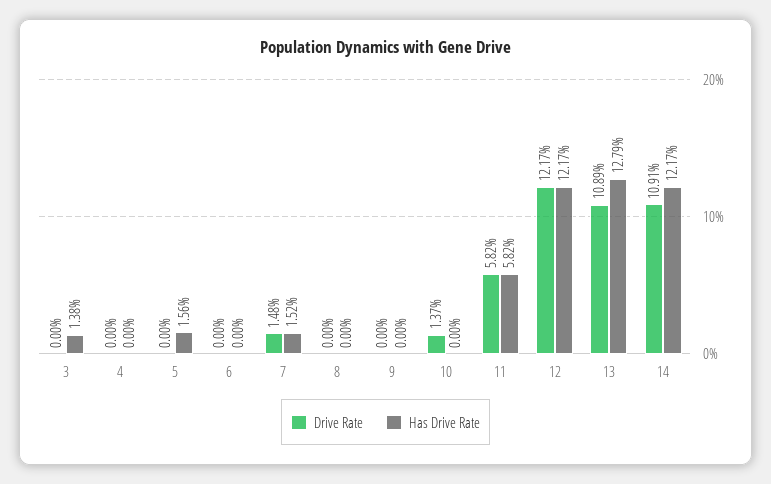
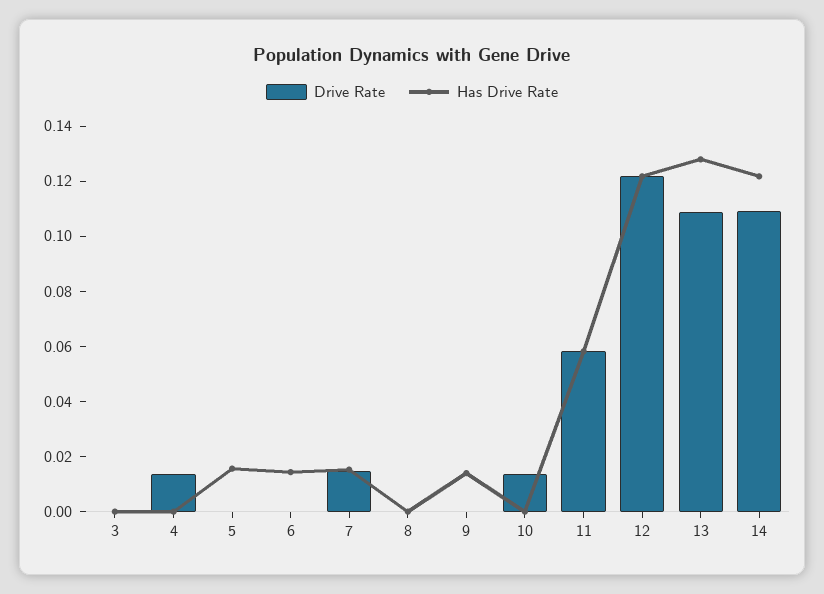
Has Drive Rate, 3: 0.0138 -> 0
Drive Rate, 4: 0 -> 0.015
Has Drive Rate, 6: 0 -> 0.015
Has Drive Rate, 9: 0 -> 0.015

